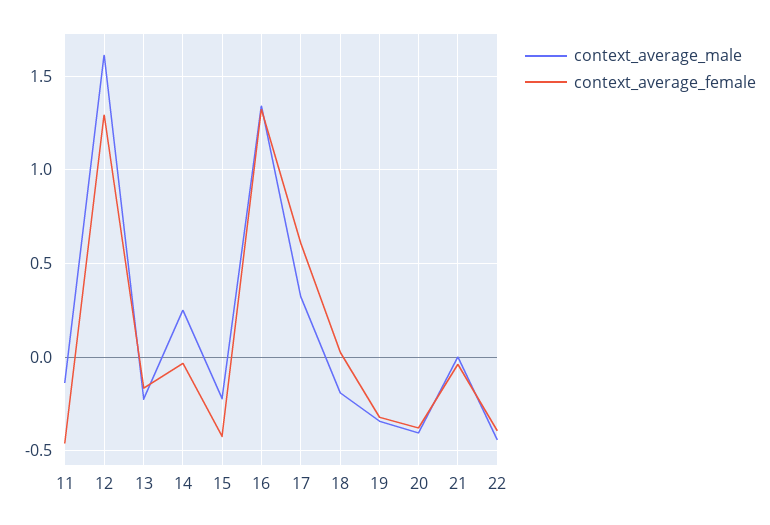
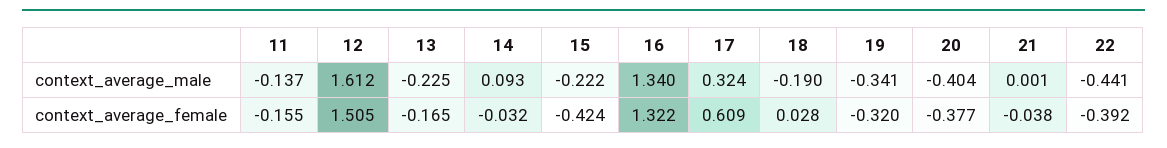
context_average_female, 11: -0.45 -> -0.155
context_average_female, 12: 1.3 -> 1.505
context_average_male, 14: 0.25 -> 0.093

